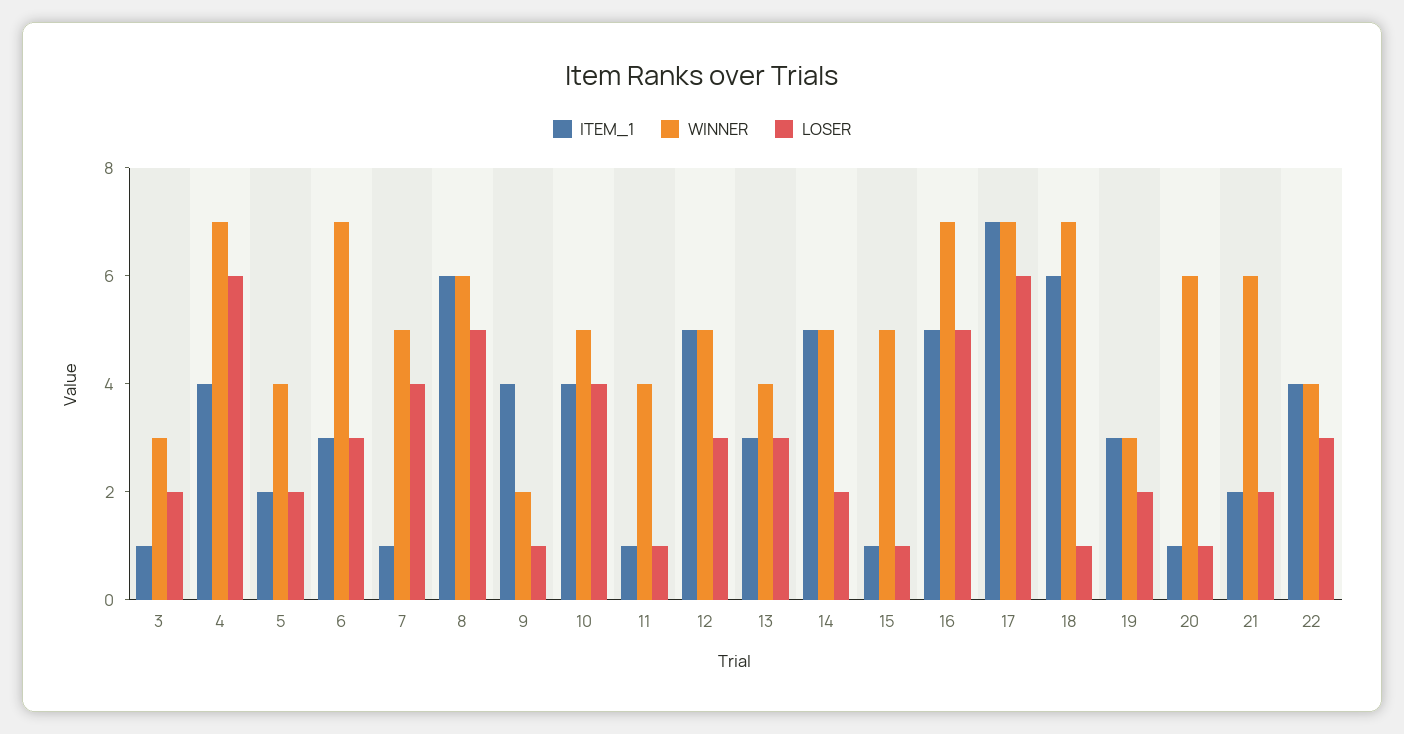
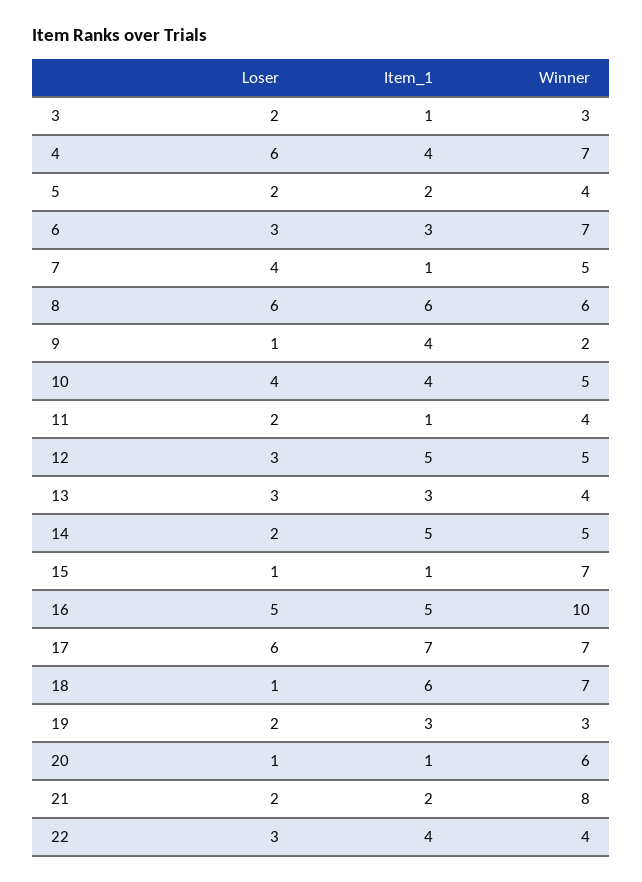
LOSER, 8: 5 -> 6
LOSER, 11: 1 -> 2
WINNER, 15: 5 -> 7
WINNER, 16: 7 -> 10
WINNER, 21: 6 -> 8

